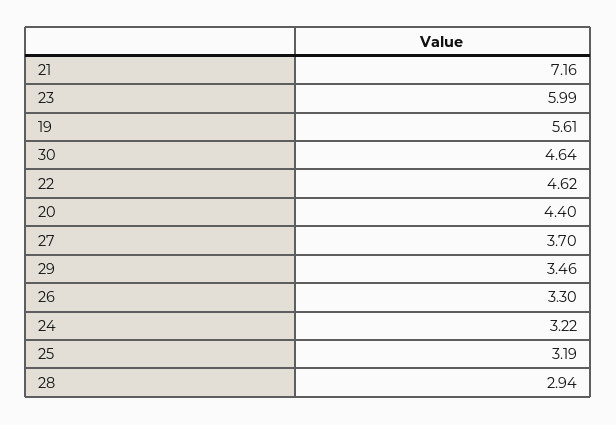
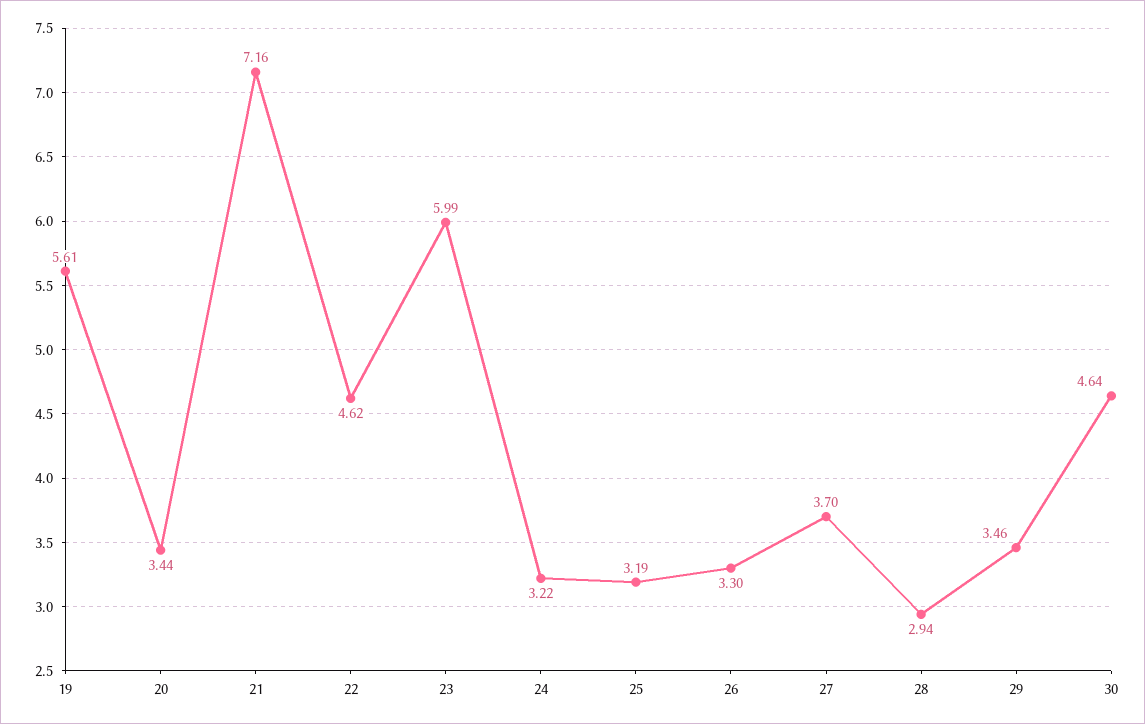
20: 4.4 -> 3.44

